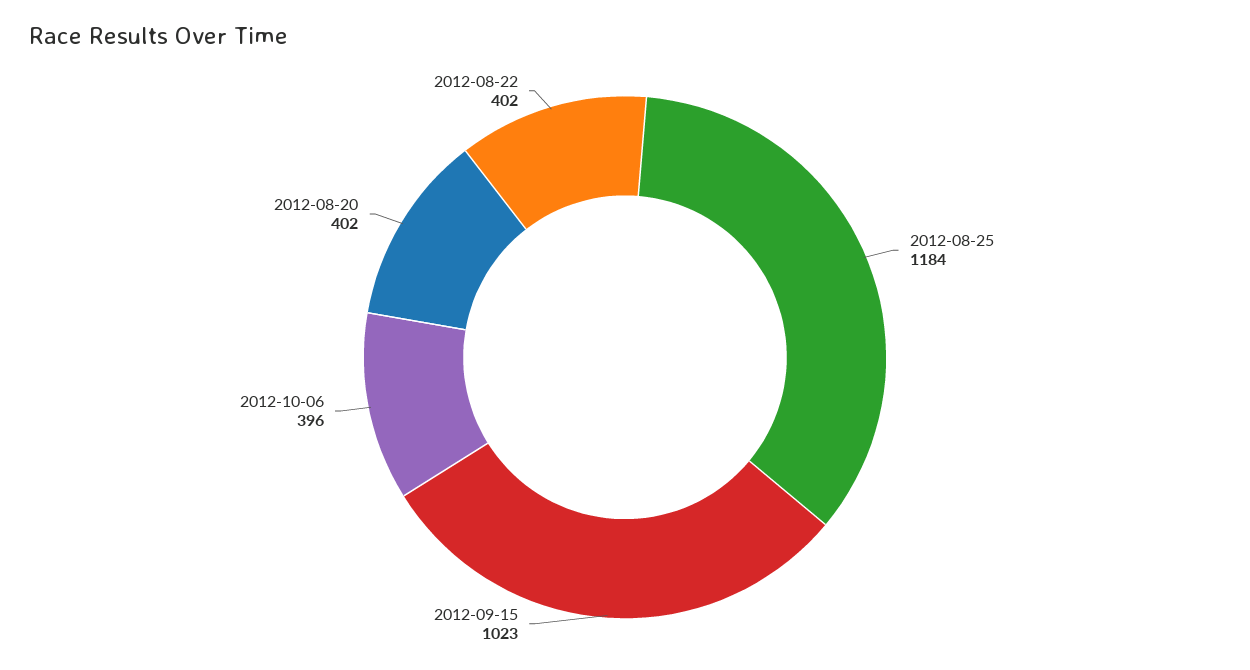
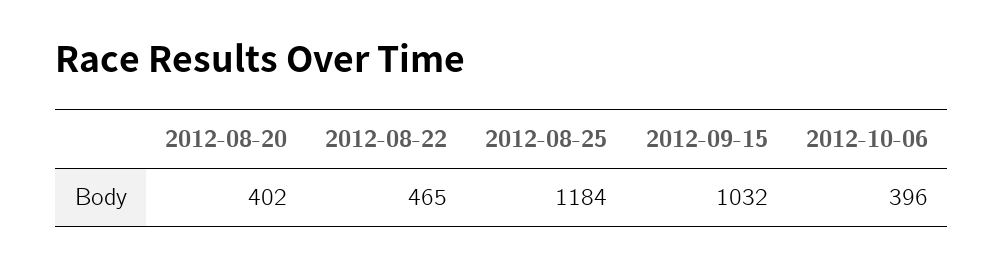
2012-09-15: 1023 -> 1032
2012-08-22: 402 -> 465

